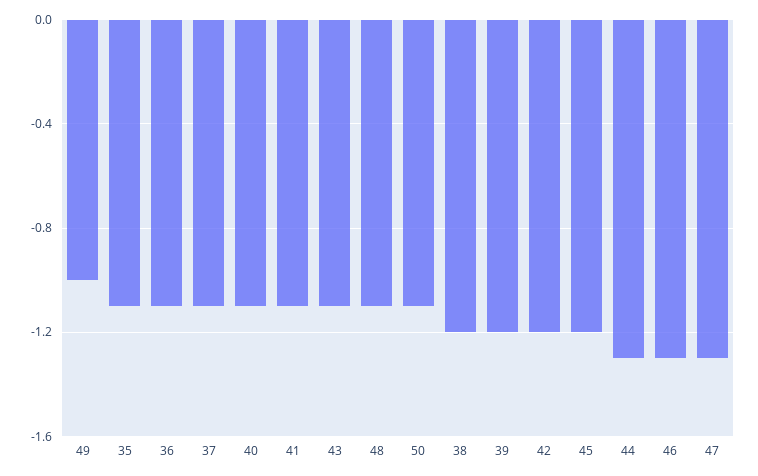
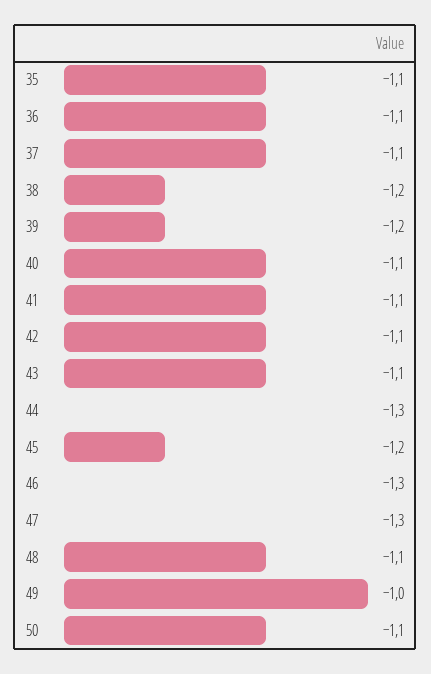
42: -1.2 -> -1.1

